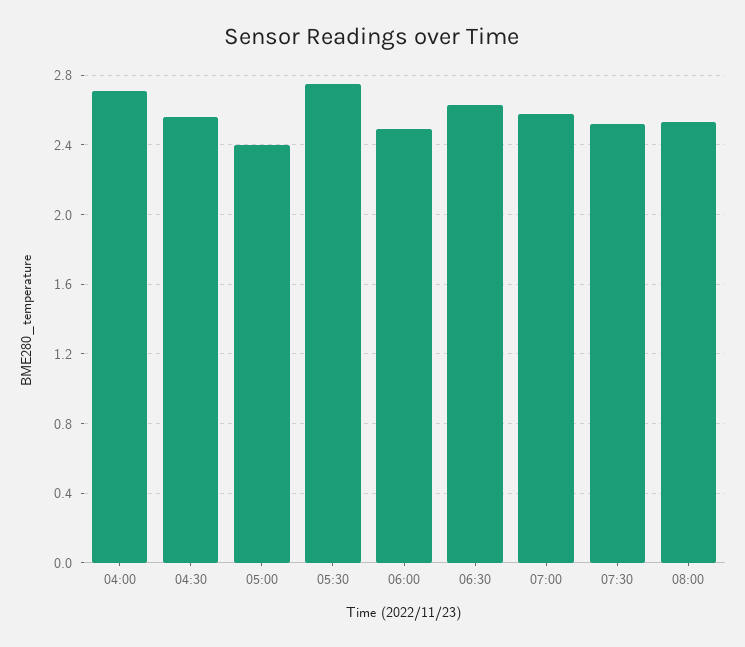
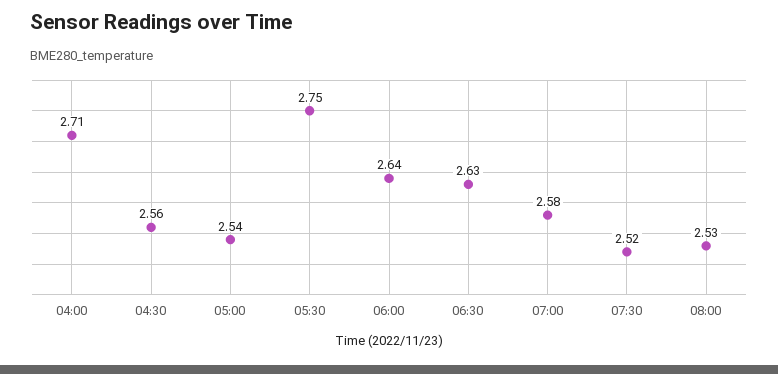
05:00: 2.4 -> 2.54
06:00: 2.5 -> 2.64

